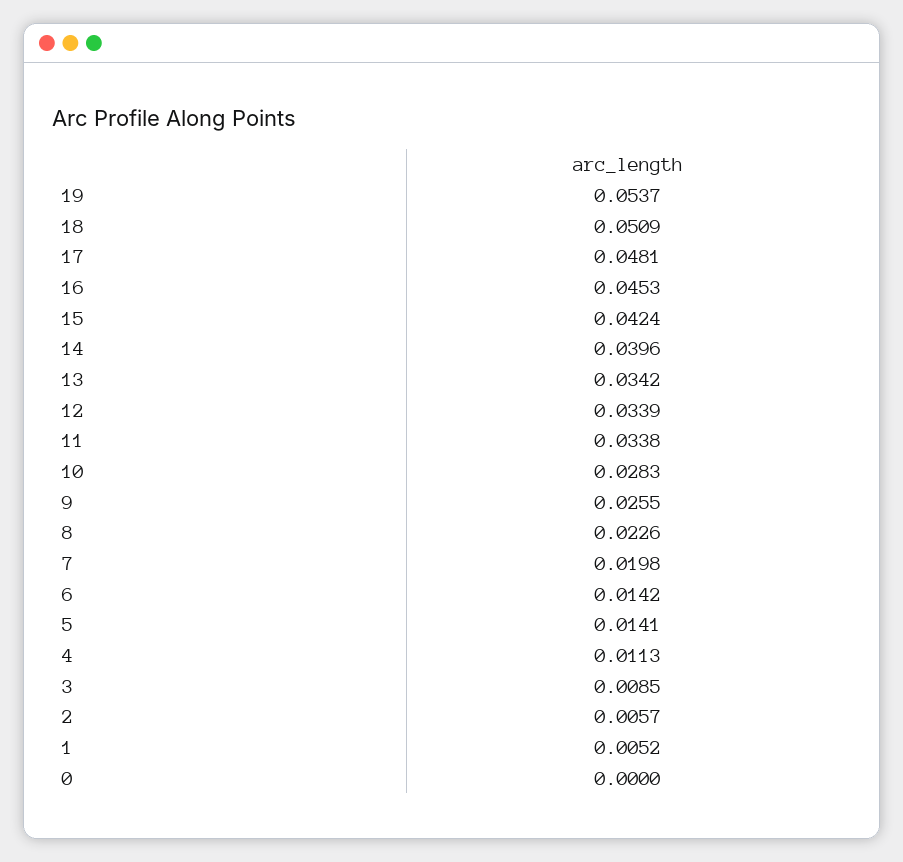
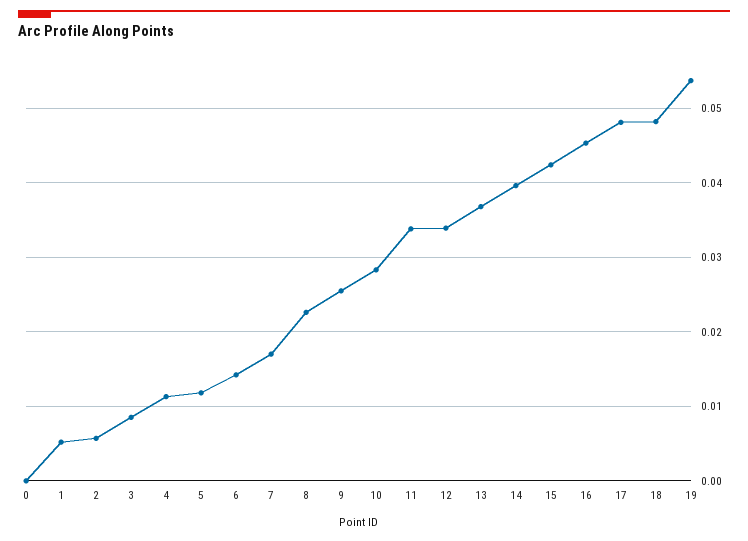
18: 0.0509 -> 0.048
13: 0.0342 -> 0.037
7: 0.0198 -> 0.017
5: 0.0141 -> 0.012

